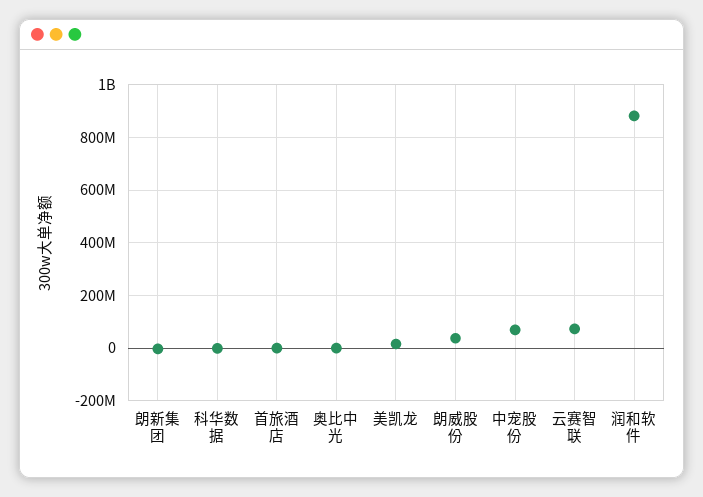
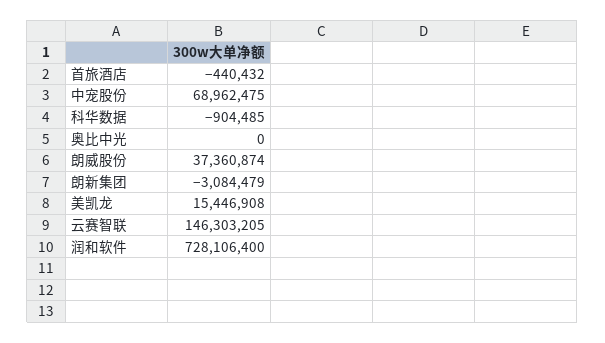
云赛智联: 75000000 -> 146303205
润和软件: 875000000 -> 728106400

